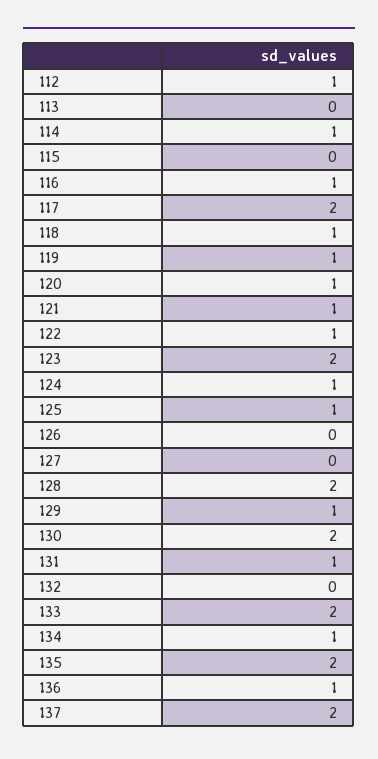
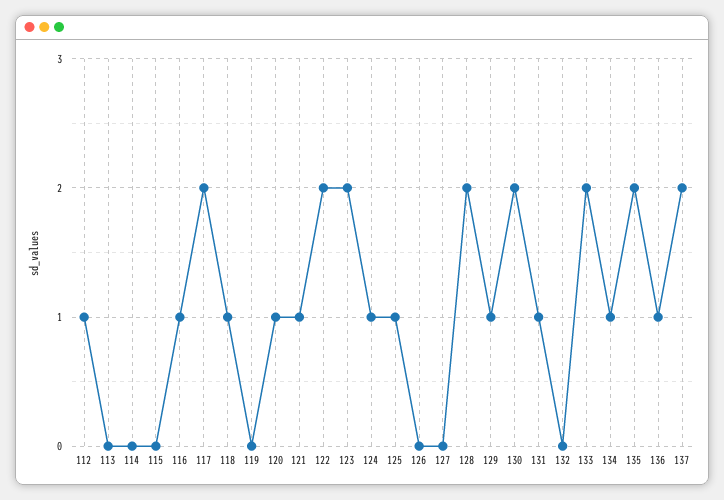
114: 1 -> 0
119: 1 -> 0
122: 1 -> 2

